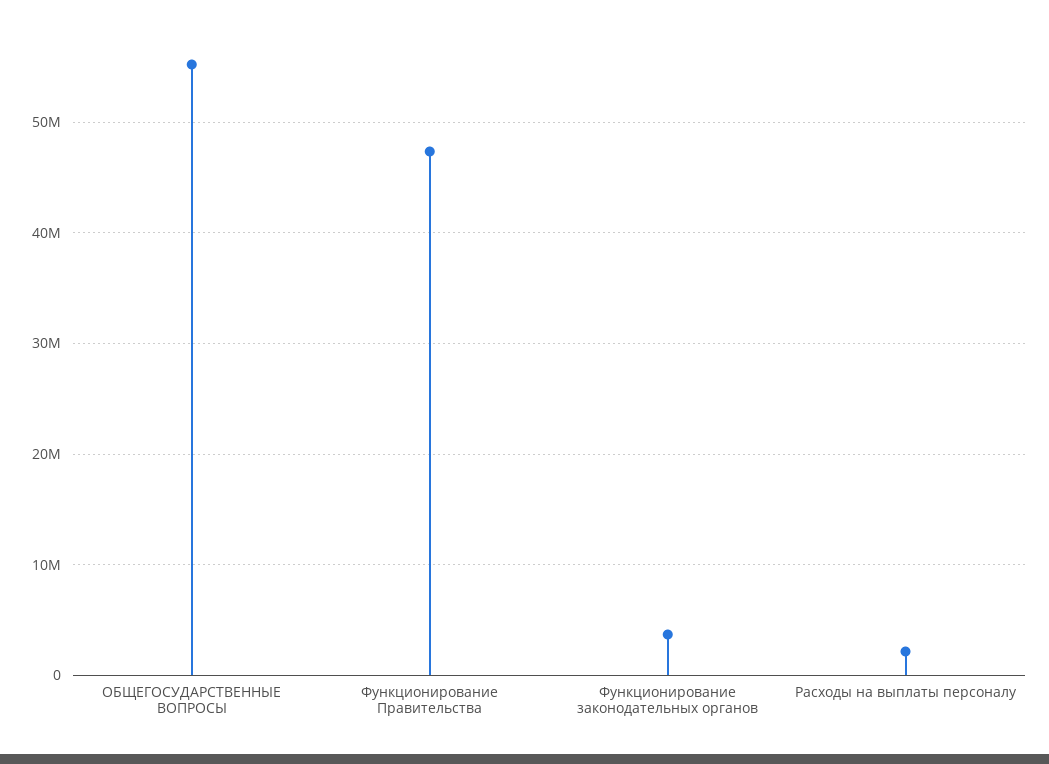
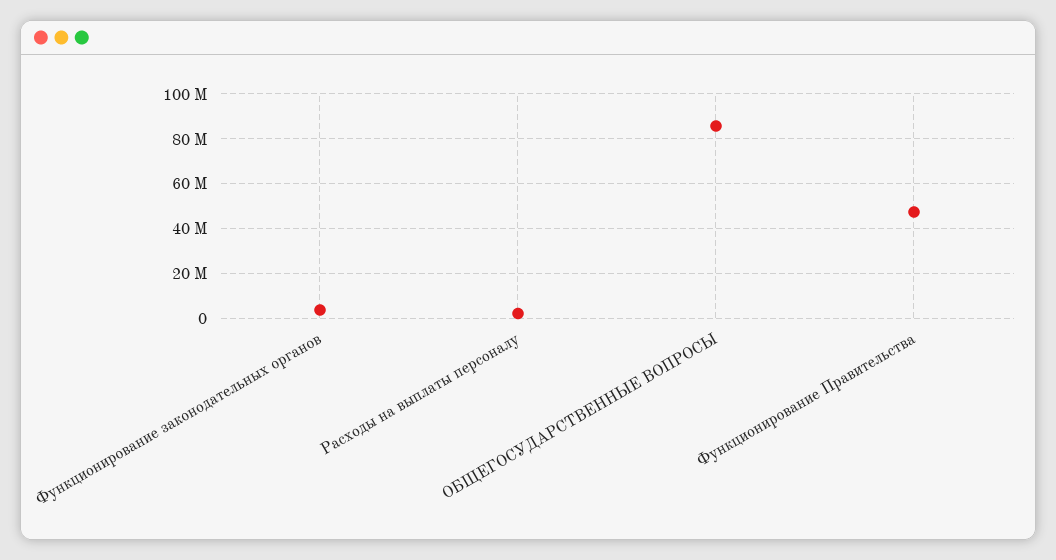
ОБЩЕГОСУДАРСТВЕННЫЕ ВОПРОСЫ: 55000000 -> 85000000

